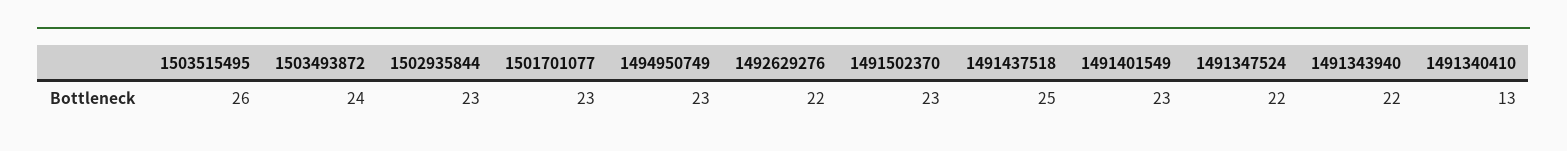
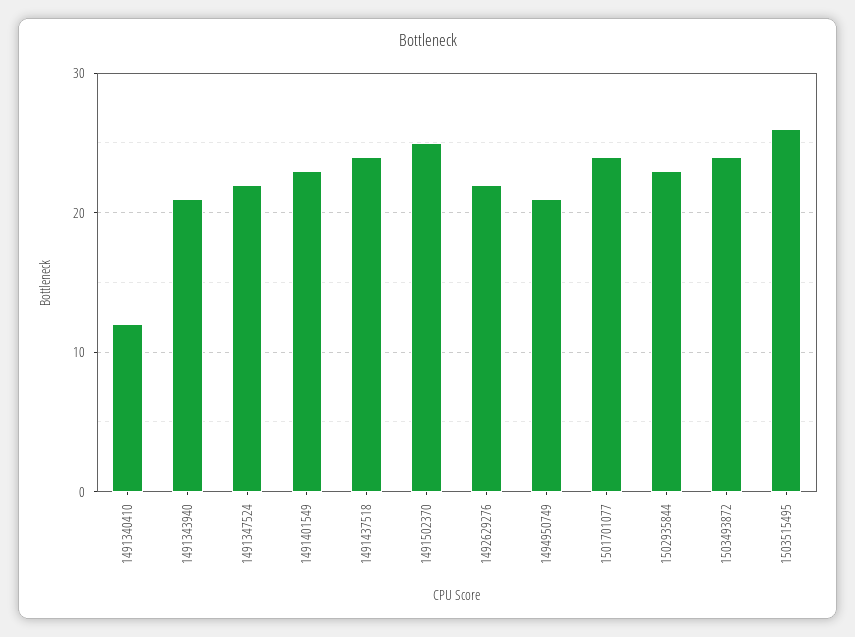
1501701077: 23 -> 24
1494950749: 23 -> 21
1491502370: 23 -> 25
1491437518: 25 -> 24
1491343940: 22 -> 21
1491340410: 13 -> 12

